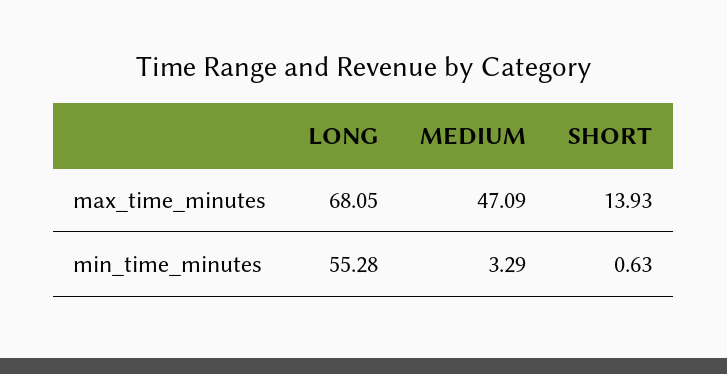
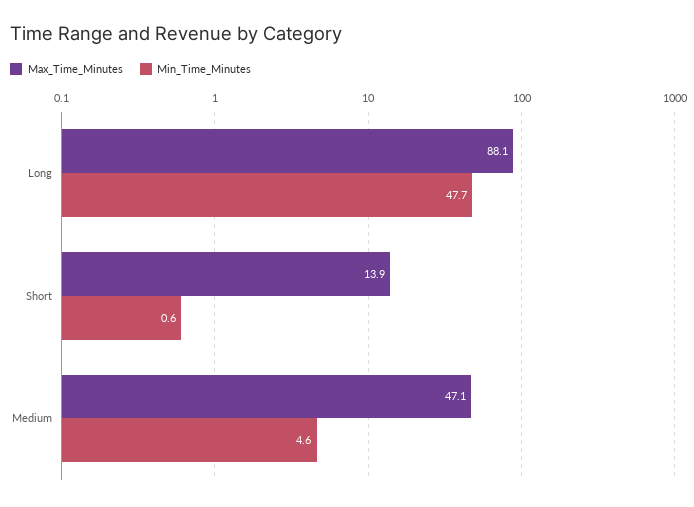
max_time_minutes, LONG: 68.05 -> 88.1
min_time_minutes, LONG: 55.28 -> 47.7
min_time_minutes, MEDIUM: 3.29 -> 4.6

